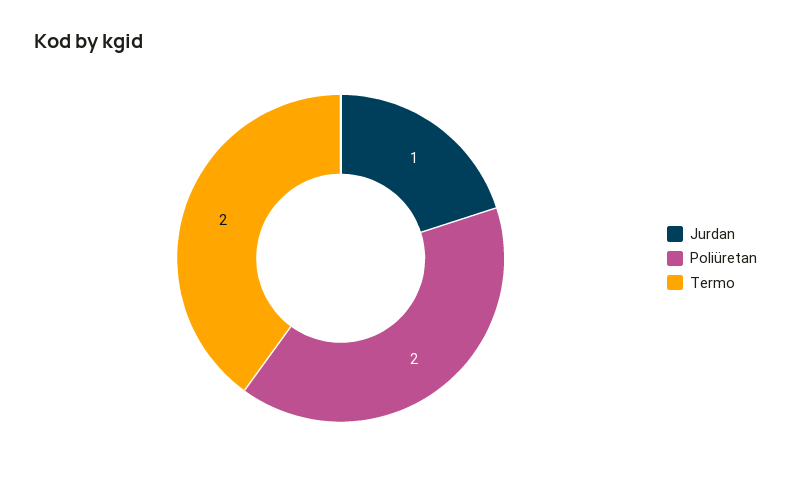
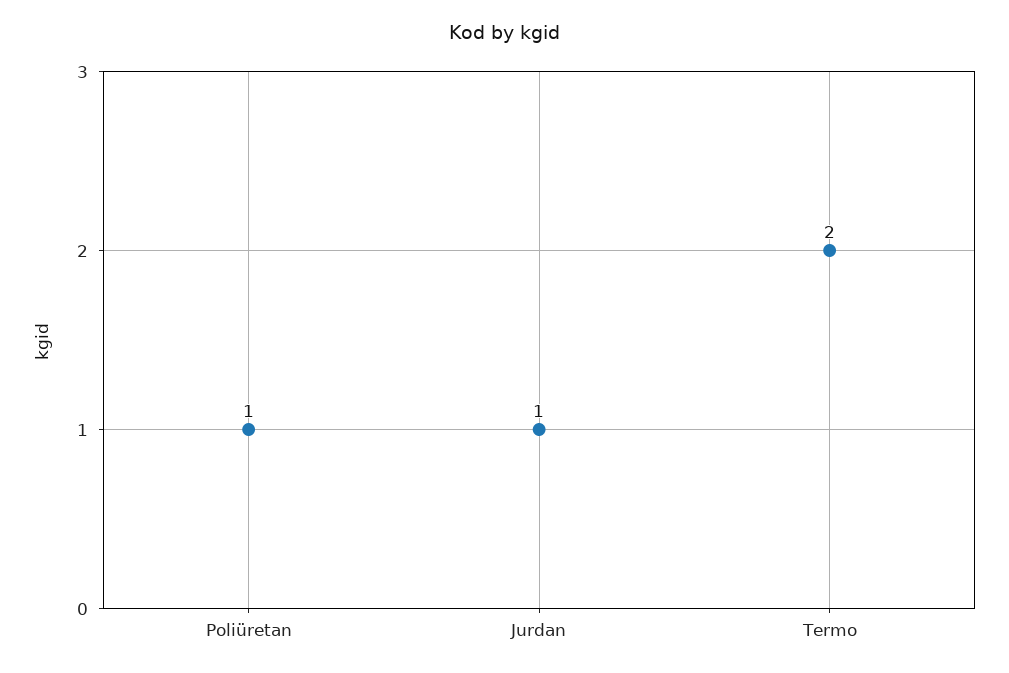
Poliüretan: 2 -> 1

